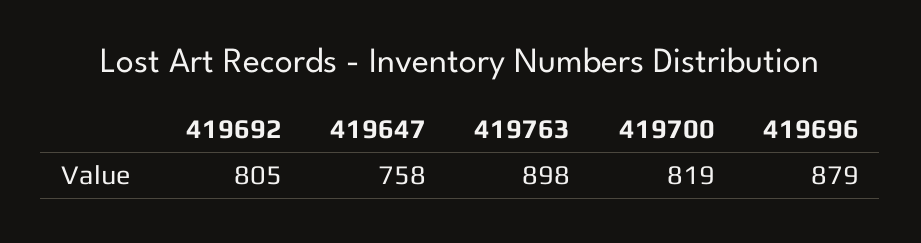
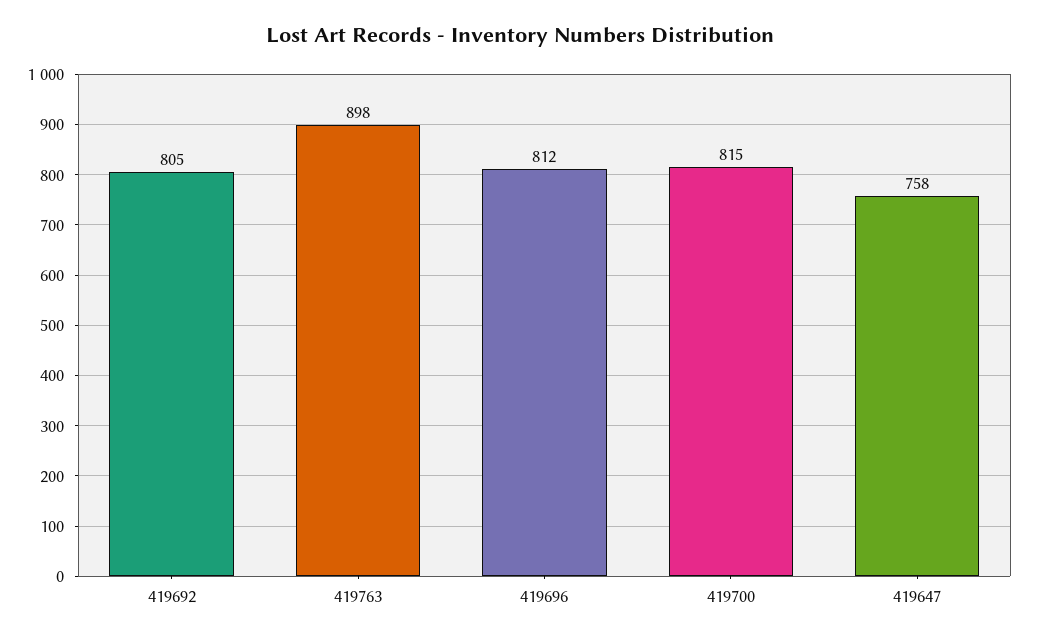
419700: 819 -> 815
419696: 879 -> 812

